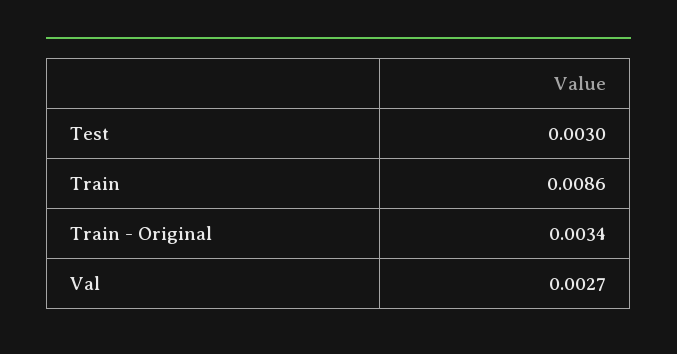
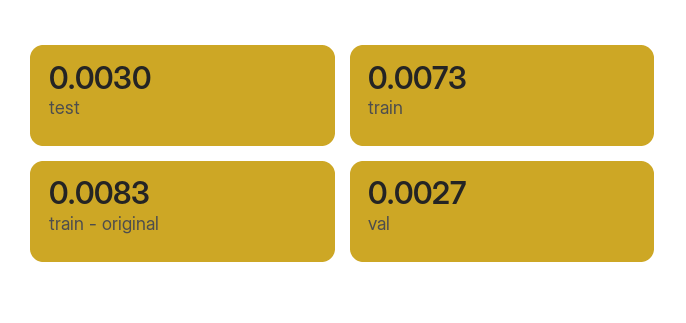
Train: 0.0086 -> 0.0073
Train - Original: 0.0034 -> 0.0083

